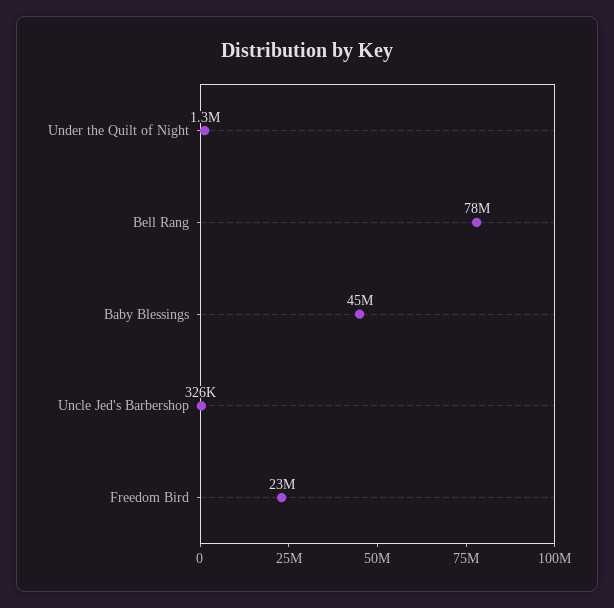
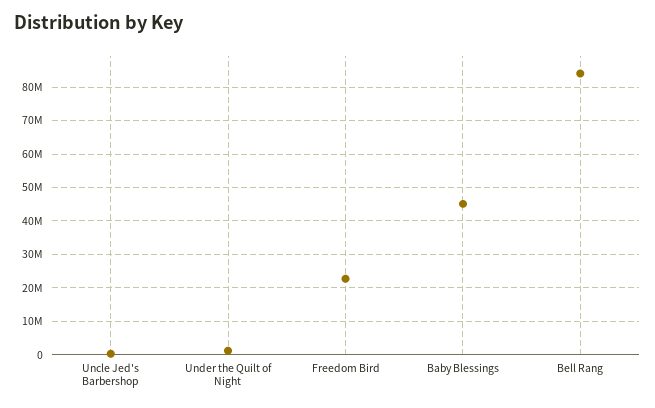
Bell Rang: 78000000 -> 84000000

